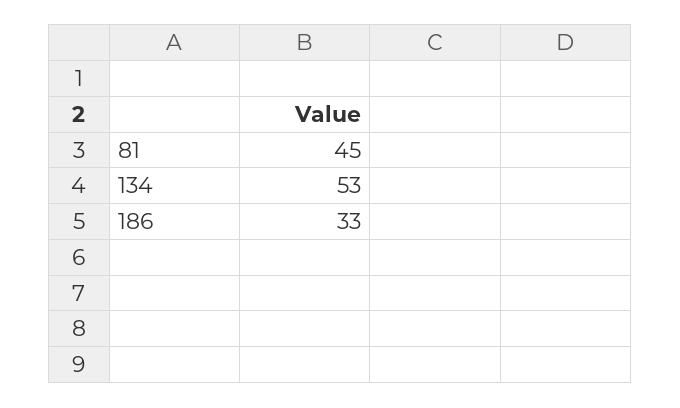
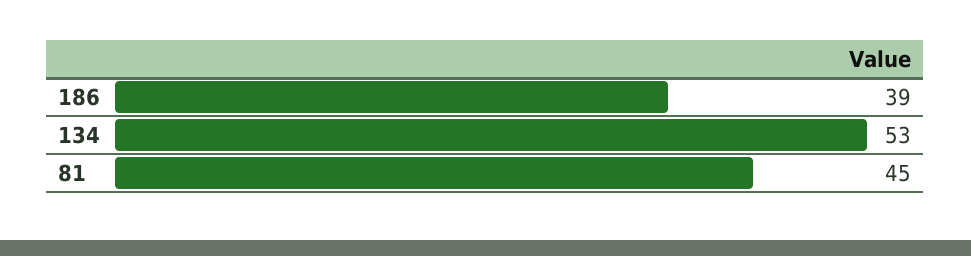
186: 33 -> 39

